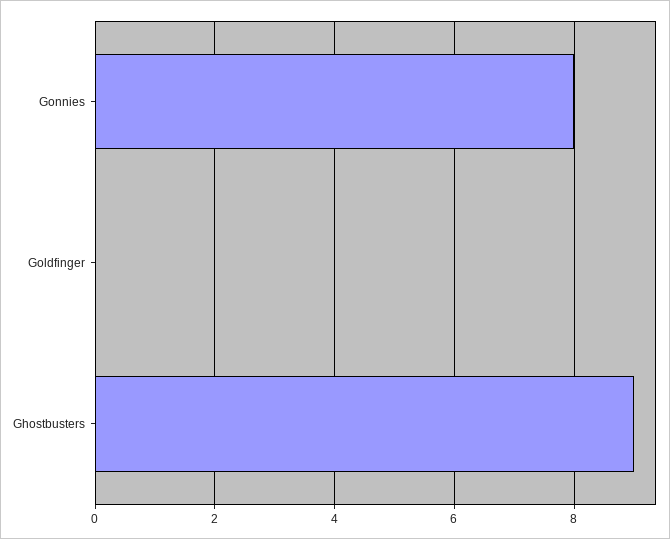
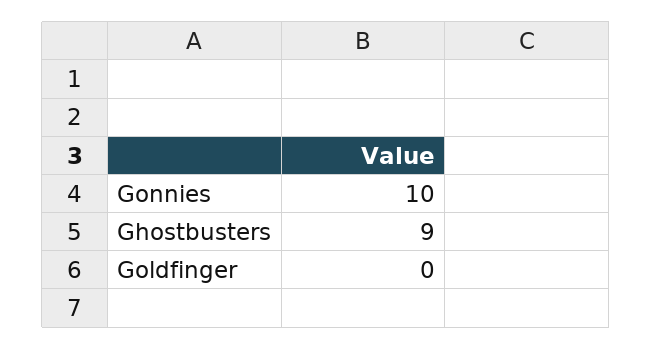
Gonnies: 8 -> 10

